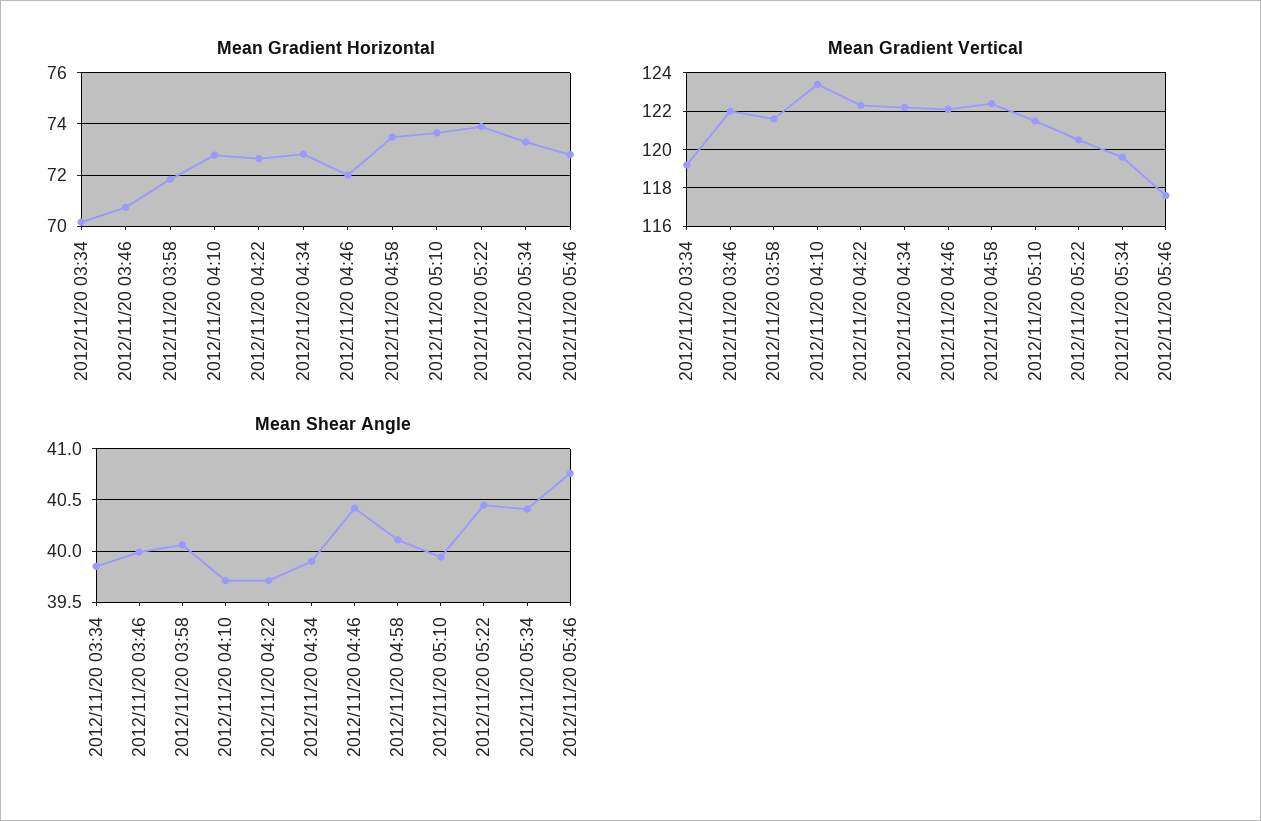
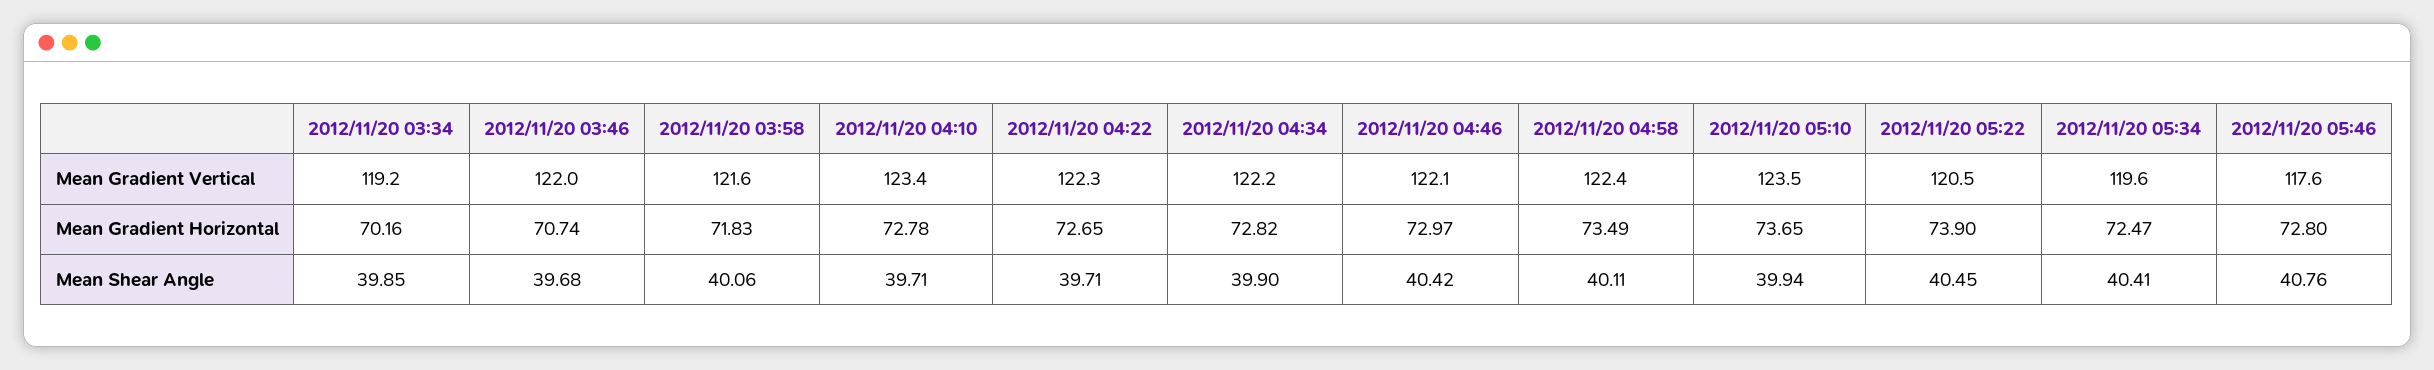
Mean Gradient Horizontal, 2012/11/20 04:46: 72 -> 72.97
Mean Gradient Horizontal, 2012/11/20 05:34: 73.25 -> 72.47
Mean Gradient Vertical, 2012/11/20 05:10: 121.5 -> 123.5
Mean Shear Angle, 2012/11/20 03:46: 40 -> 39.68

